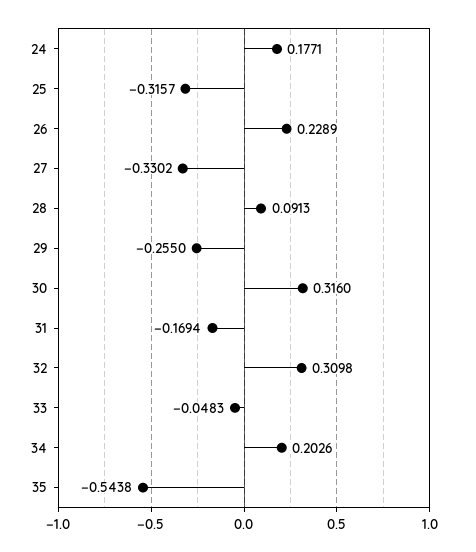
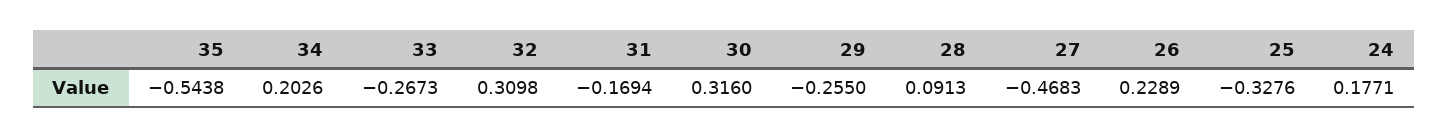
25: -0.3157 -> -0.3276
27: -0.3302 -> -0.4683
33: -0.0483 -> -0.2673

